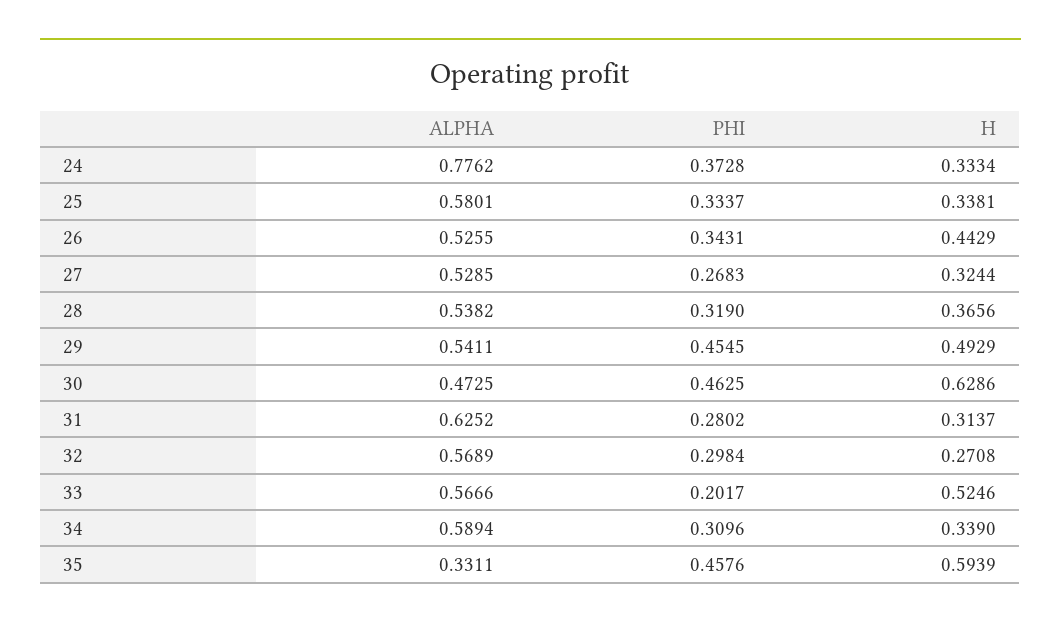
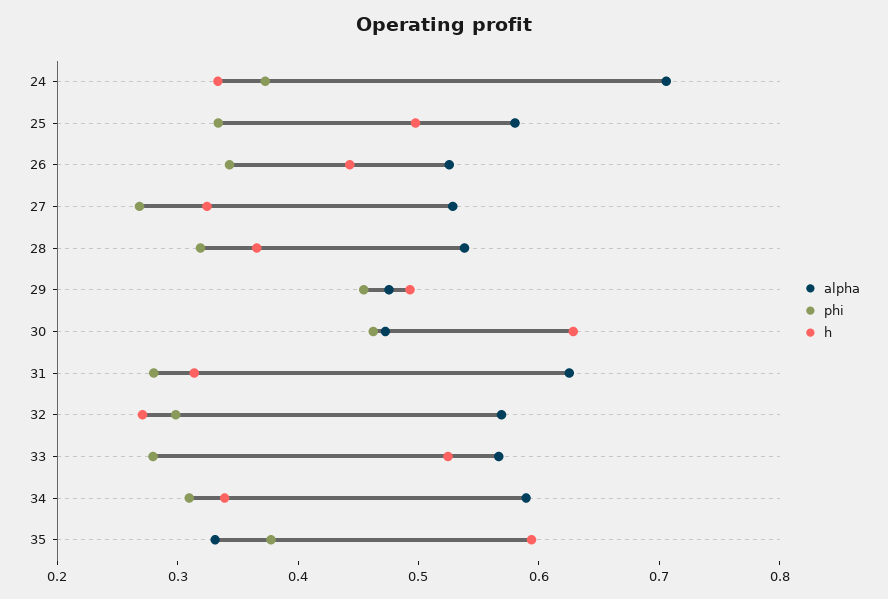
ALPHA, 24: 0.7762 -> 0.7
H, 25: 0.3381 -> 0.5
ALPHA, 29: 0.5411 -> 0.48
PHI, 33: 0.2017 -> 0.28
PHI, 35: 0.4576 -> 0.38

